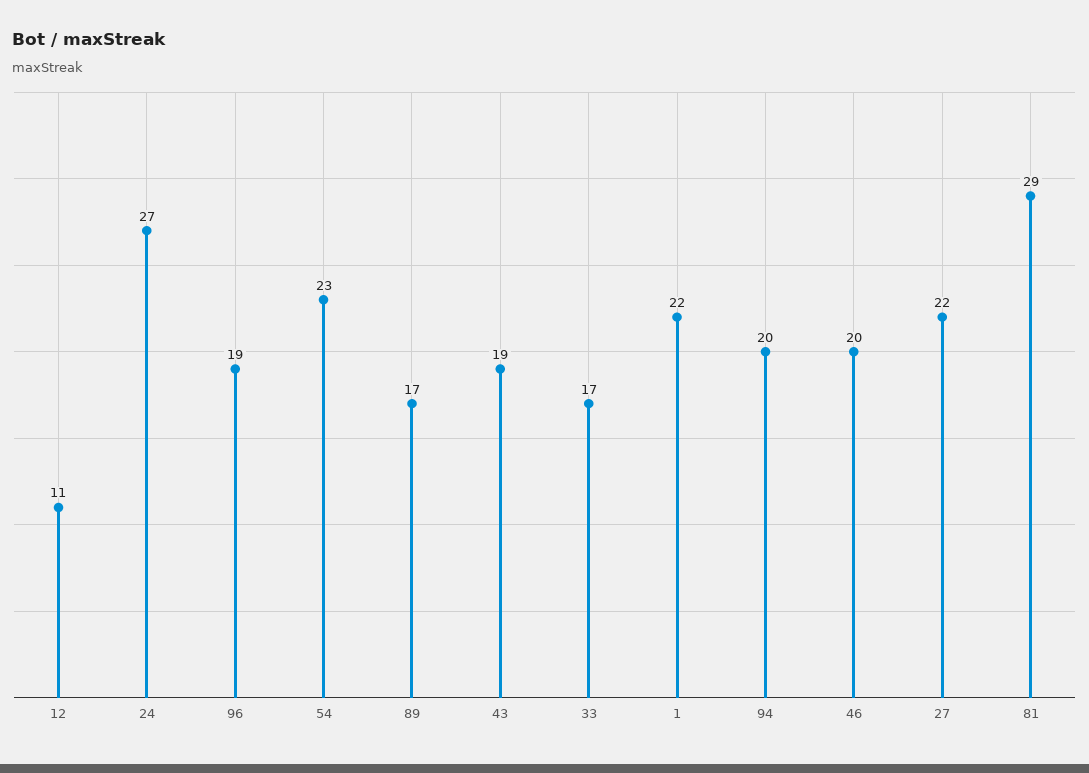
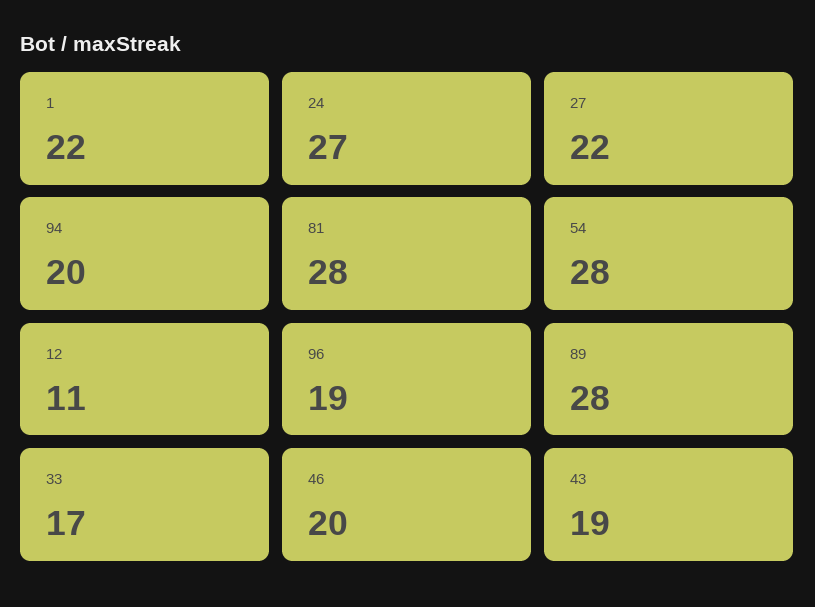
54: 23 -> 28
89: 17 -> 28
81: 29 -> 28

